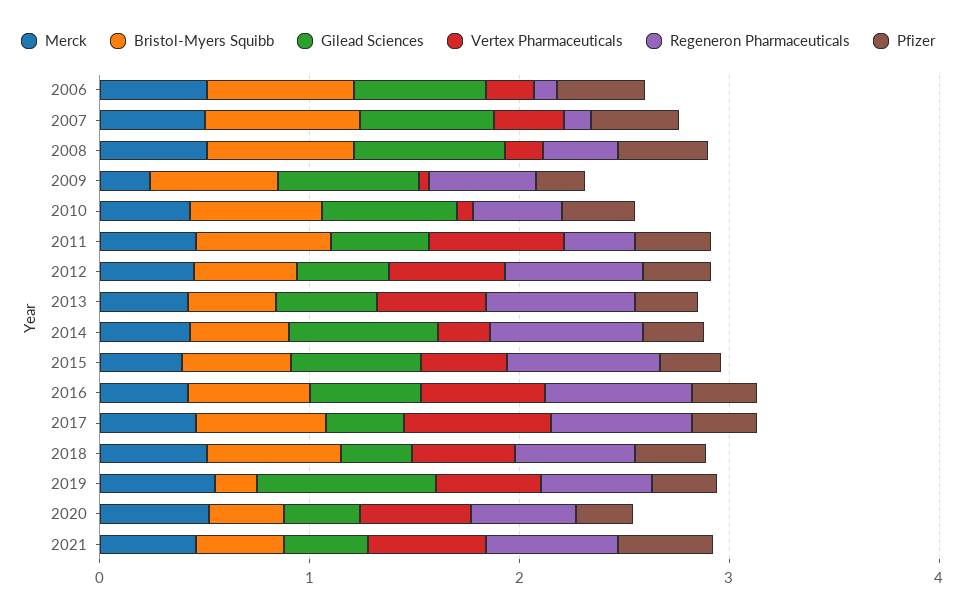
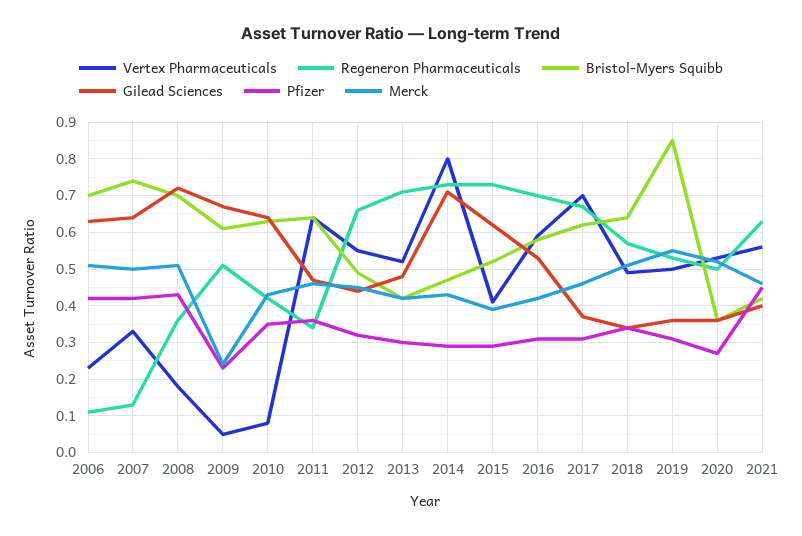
Vertex Pharmaceuticals, 2014: 0.2 -> 0.8
Bristol-Myers Squibb, 2019: 0.2 -> 0.85
Gilead Sciences, 2019: 0.8 -> 0.35

